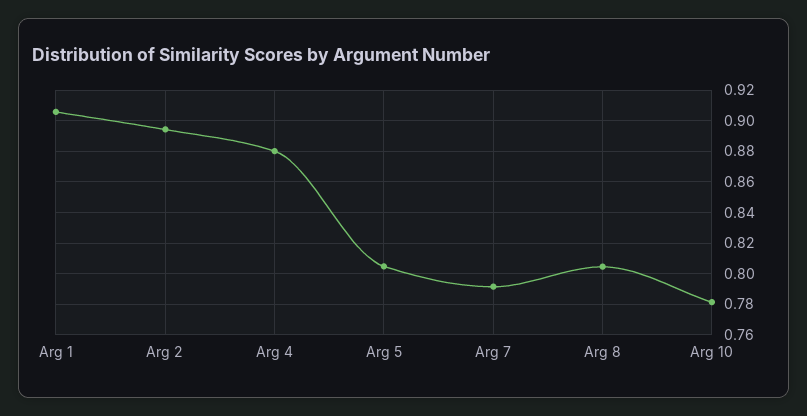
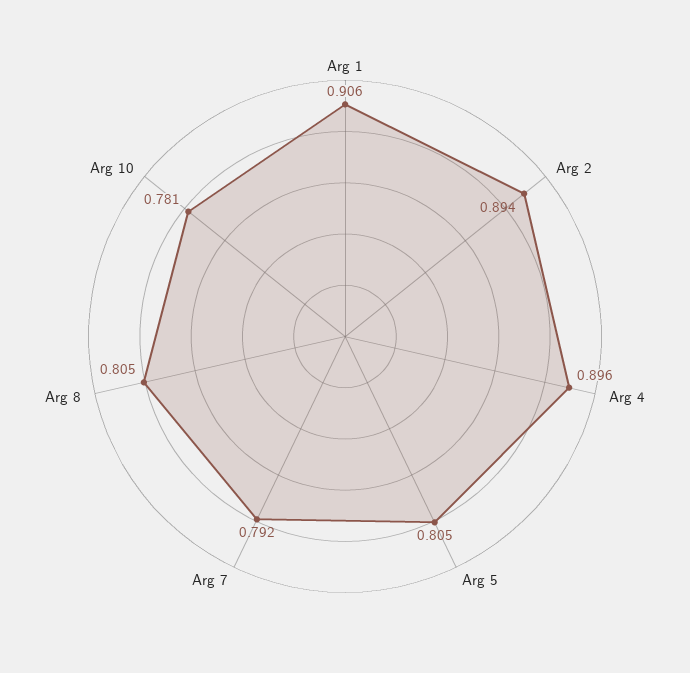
Arg 4: 0.88 -> 0.896

